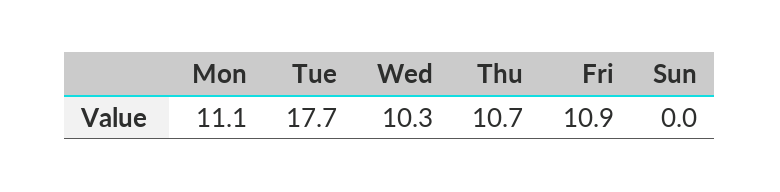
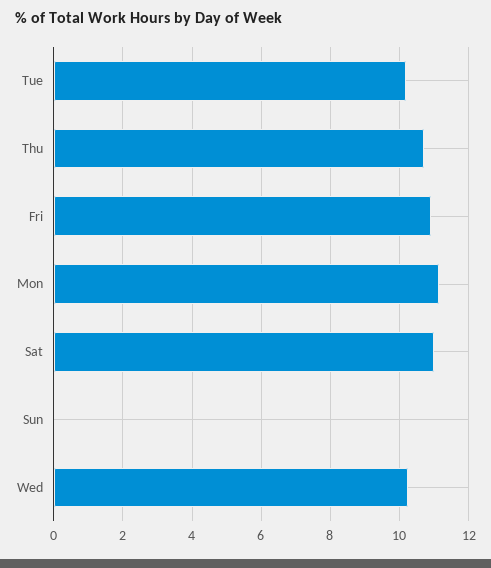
Tue: 17.7 -> 10.2
Sat: none -> 11

